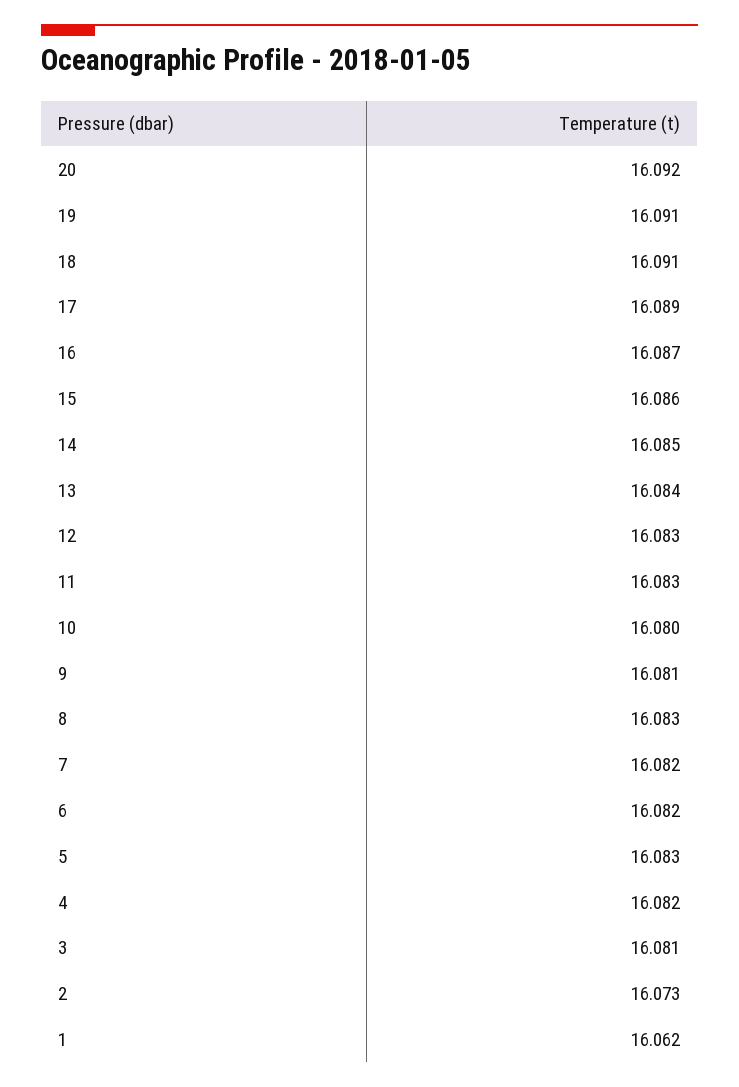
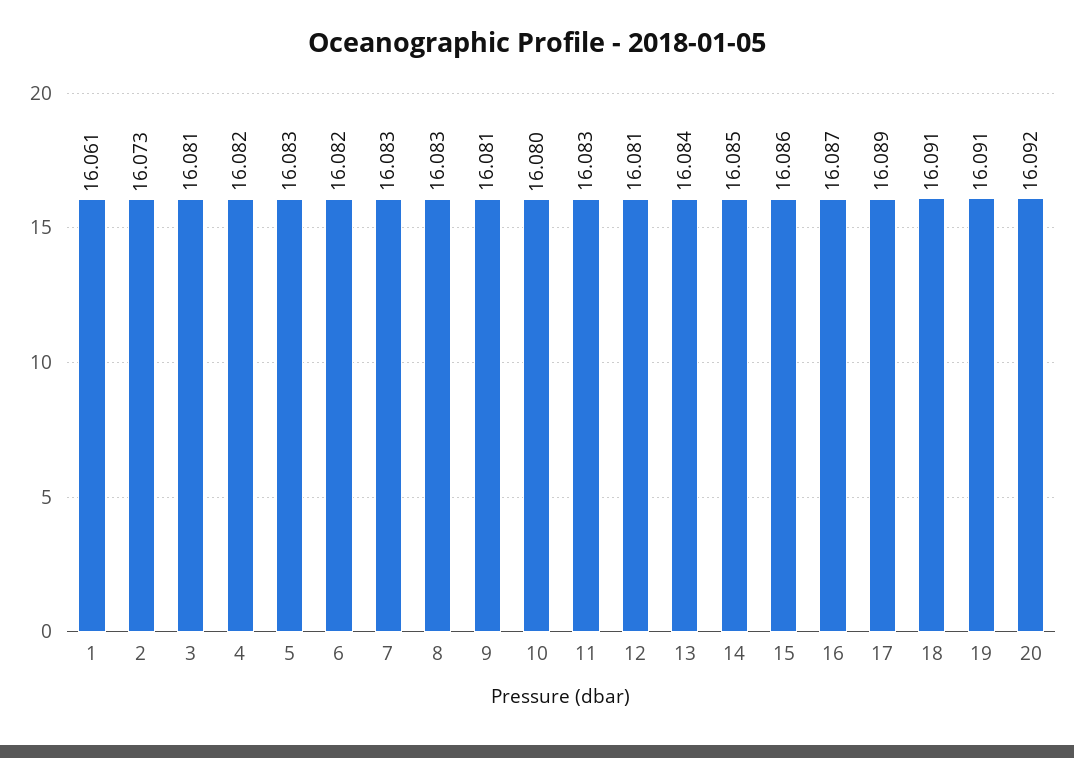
12: 16.083 -> 16.081
7: 16.082 -> 16.083
1: 16.062 -> 16.061

